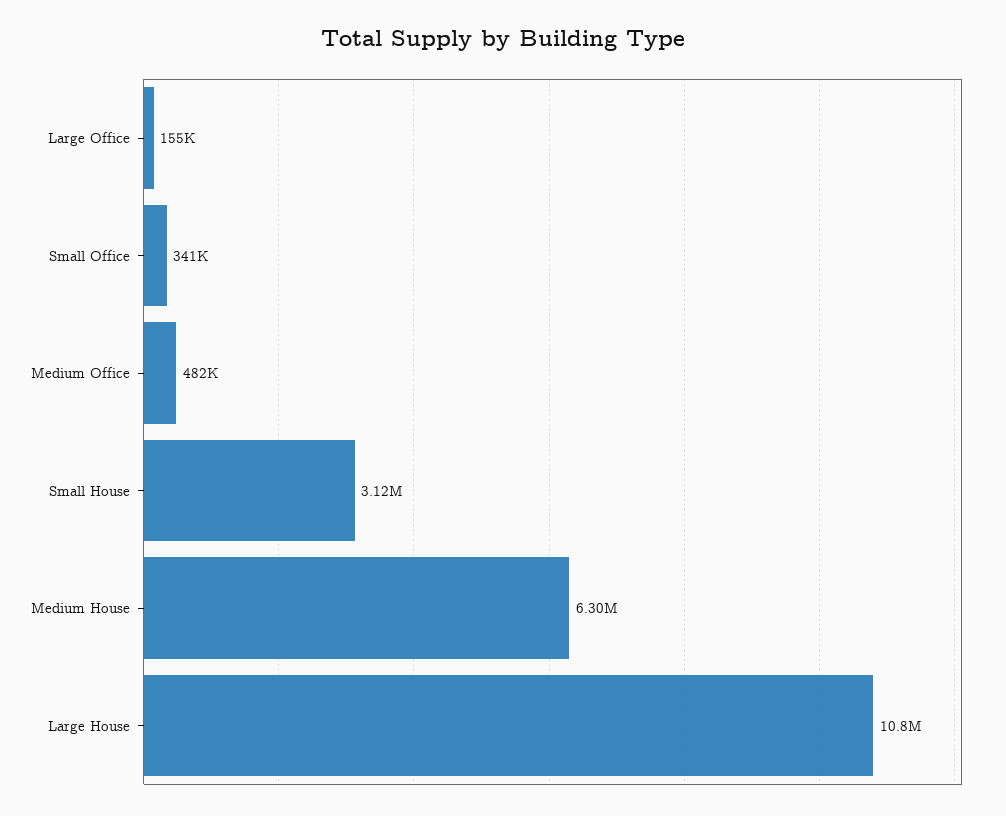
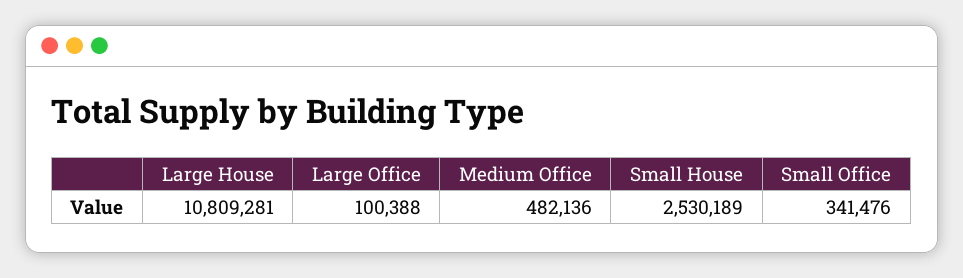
Large Office: 155000 -> 100388
Small House: 3120000 -> 2530189
Medium House: 6300000 -> none

